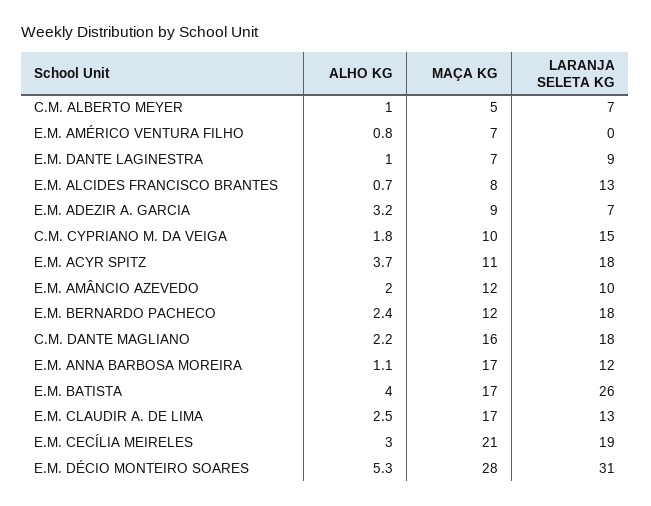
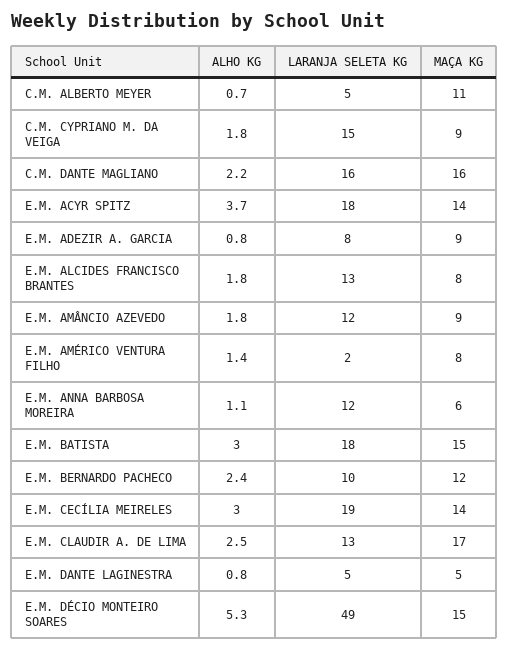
ALHO KG, C.M. ALBERTO MEYER: 1 -> 0.7
MAÇA KG, C.M. ALBERTO MEYER: 5 -> 11
LARANJA SELETA KG, C.M. ALBERTO MEYER: 7 -> 5
ALHO KG, E.M. AMÉRICO VENTURA FILHO: 0.8 -> 1.4
MAÇA KG, E.M. AMÉRICO VENTURA FILHO: 7 -> 8
LARANJA SELETA KG, E.M. AMÉRICO VENTURA FILHO: 0 -> 2
ALHO KG, E.M. DANTE LAGINESTRA: 1 -> 0.8
MAÇA KG, E.M. DANTE LAGINESTRA: 7 -> 5
LARANJA SELETA KG, E.M. DANTE LAGINESTRA: 9 -> 5
ALHO KG, E.M. ALCIDES FRANCISCO BRANTES: 0.7 -> 1.8
ALHO KG, E.M. ADEZIR A. GARCIA: 3.2 -> 0.8
LARANJA SELETA KG, E.M. ADEZIR A. GARCIA: 7 -> 8
MAÇA KG, C.M. CYPRIANO M. DA VEIGA: 10 -> 9
MAÇA KG, E.M. ACYR SPITZ: 11 -> 14
ALHO KG, E.M. AMÂNCIO AZEVEDO: 2 -> 1.8
MAÇA KG, E.M. AMÂNCIO AZEVEDO: 12 -> 9
LARANJA SELETA KG, E.M. AMÂNCIO AZEVEDO: 10 -> 12
LARANJA SELETA KG, E.M. BERNARDO PACHECO: 18 -> 10
LARANJA SELETA KG, C.M. DANTE MAGLIANO: 18 -> 16
MAÇA KG, E.M. ANNA BARBOSA MOREIRA: 17 -> 6
ALHO KG, E.M. BATISTA: 4 -> 3
MAÇA KG, E.M. BATISTA: 17 -> 15
LARANJA SELETA KG, E.M. BATISTA: 26 -> 18
MAÇA KG, E.M. CECÍLIA MEIRELES: 21 -> 14
MAÇA KG, E.M. DÉCIO MONTEIRO SOARES: 28 -> 15
LARANJA SELETA KG, E.M. DÉCIO MONTEIRO SOARES: 31 -> 49

